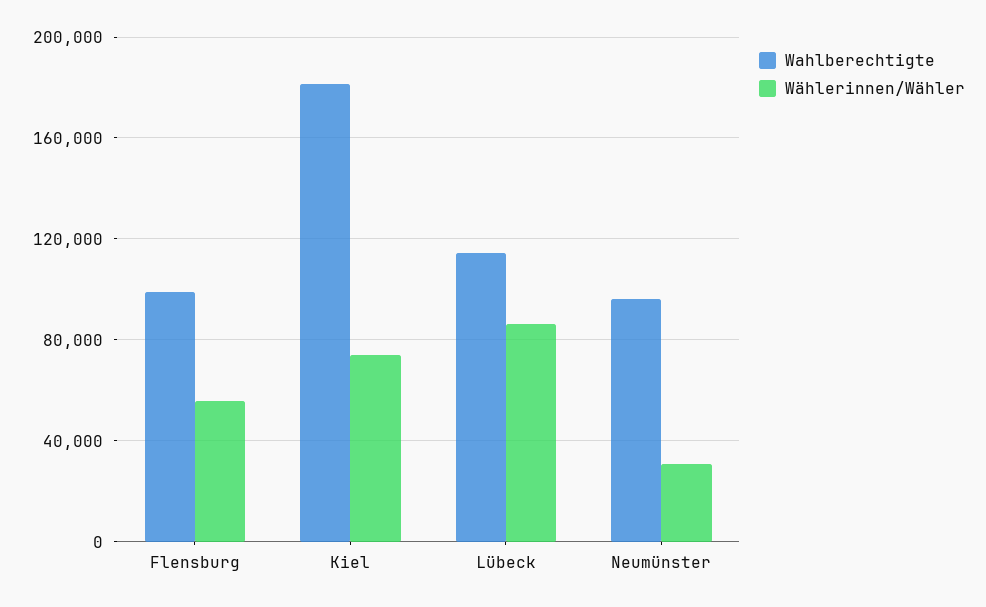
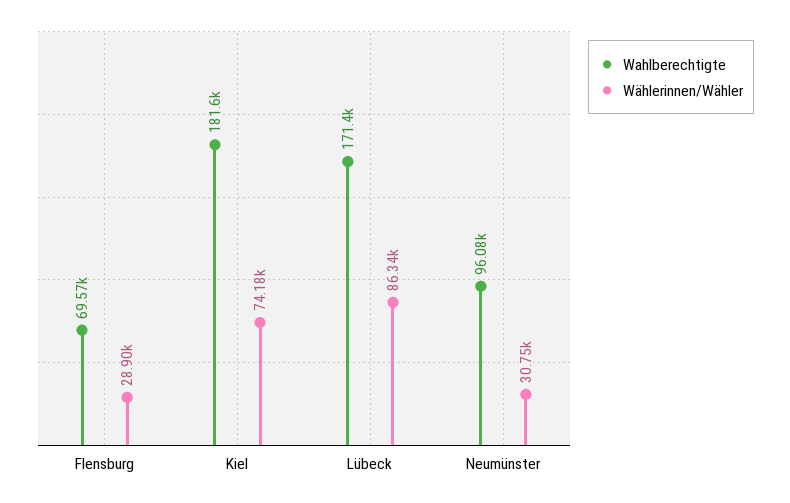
Wahlberechtigte, Flensburg: 100000 -> 69570
Wählerinnen/Wähler, Flensburg: 55000 -> 28900
Wahlberechtigte, Lübeck: 115000 -> 171400

